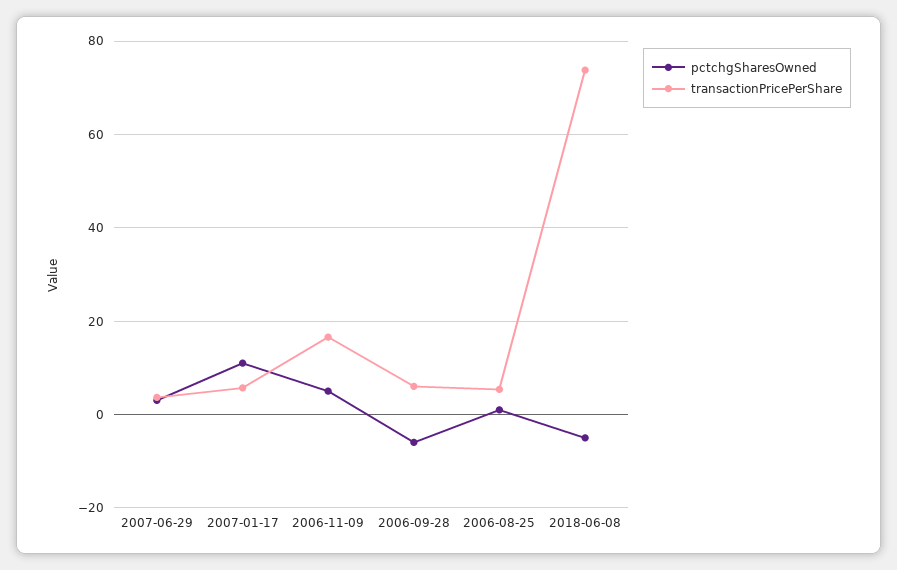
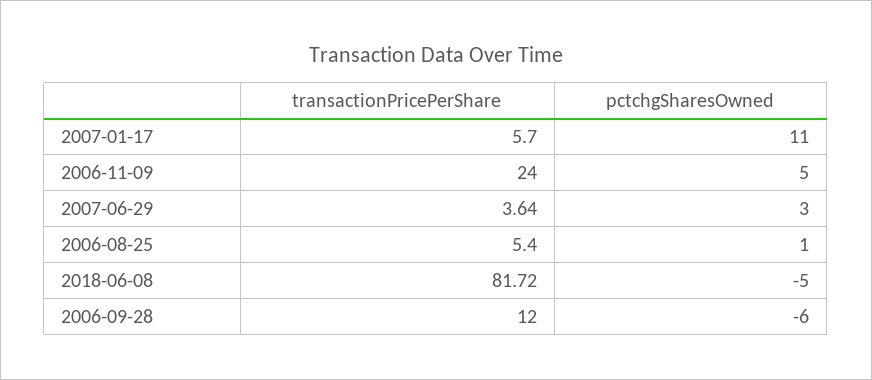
transactionPricePerShare, 2006-11-09: 16 -> 24
transactionPricePerShare, 2006-09-28: 6 -> 12
transactionPricePerShare, 2018-06-08: 74 -> 81.72

